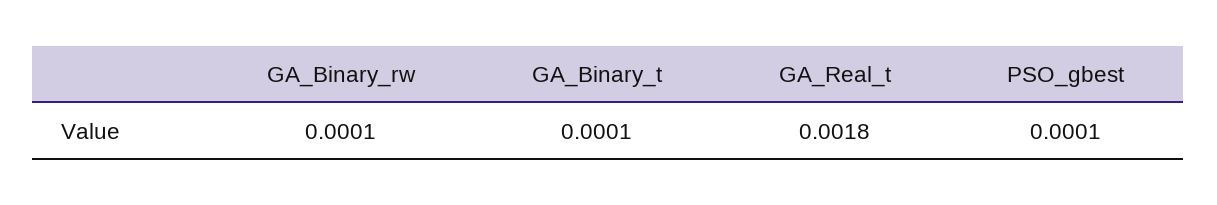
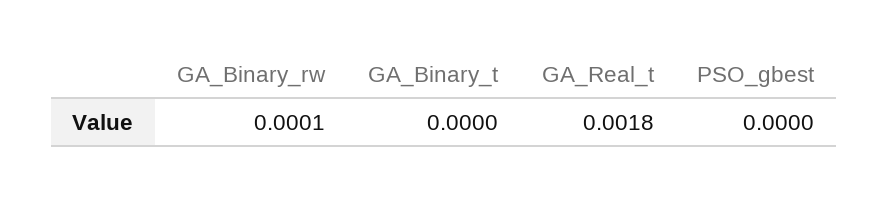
GA_Binary_t: 0.0001 -> 0
PSO_gbest: 0.0001 -> 0

